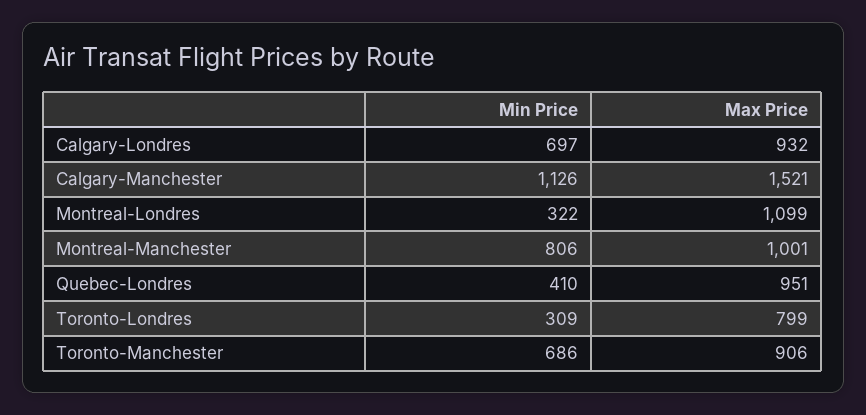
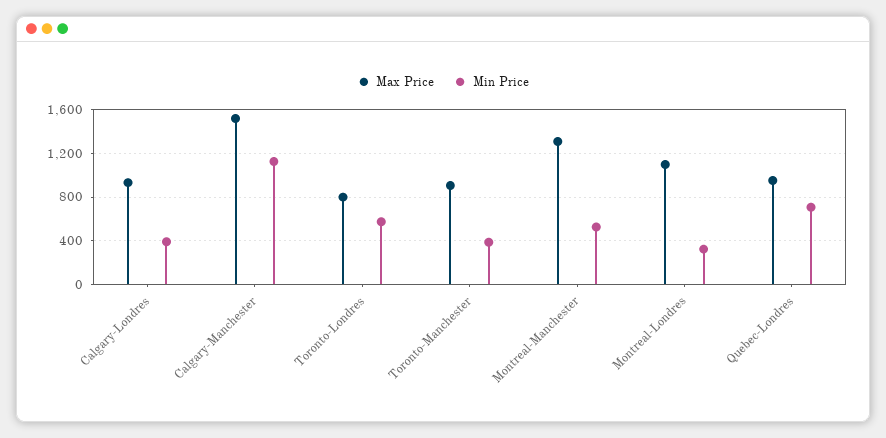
Min Price, Calgary-Londres: 697 -> 400
Min Price, Montreal-Manchester: 806 -> 500
Max Price, Montreal-Manchester: 1001 -> 1300
Min Price, Quebec-Londres: 410 -> 700
Min Price, Toronto-Londres: 309 -> 600
Min Price, Toronto-Manchester: 686 -> 400

